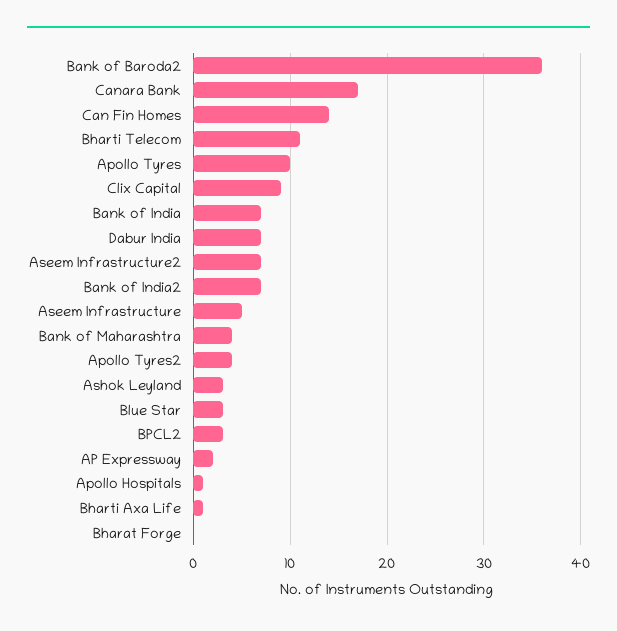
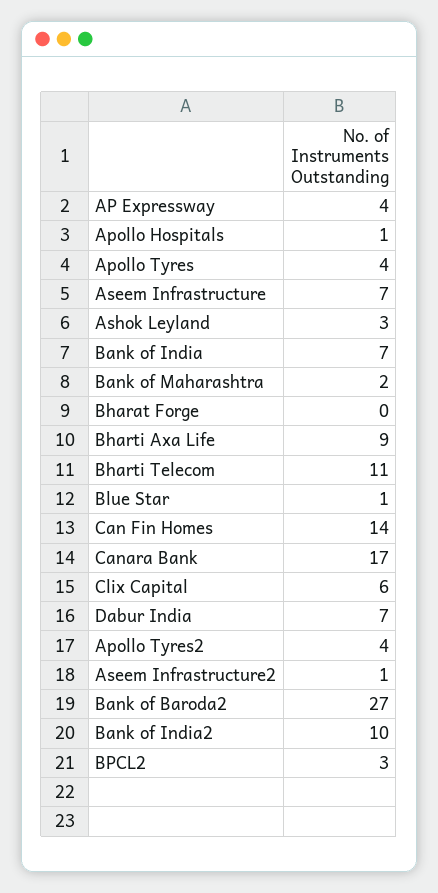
Bank of Baroda2: 36 -> 27
Apollo Tyres: 10 -> 4
Clix Capital: 9 -> 6
Aseem Infrastructure2: 7 -> 1
Bank of India2: 7 -> 10
Aseem Infrastructure: 5 -> 7
Bank of Maharashtra: 4 -> 2
Blue Star: 3 -> 1
AP Expressway: 2 -> 4
Bharti Axa Life: 1 -> 9

